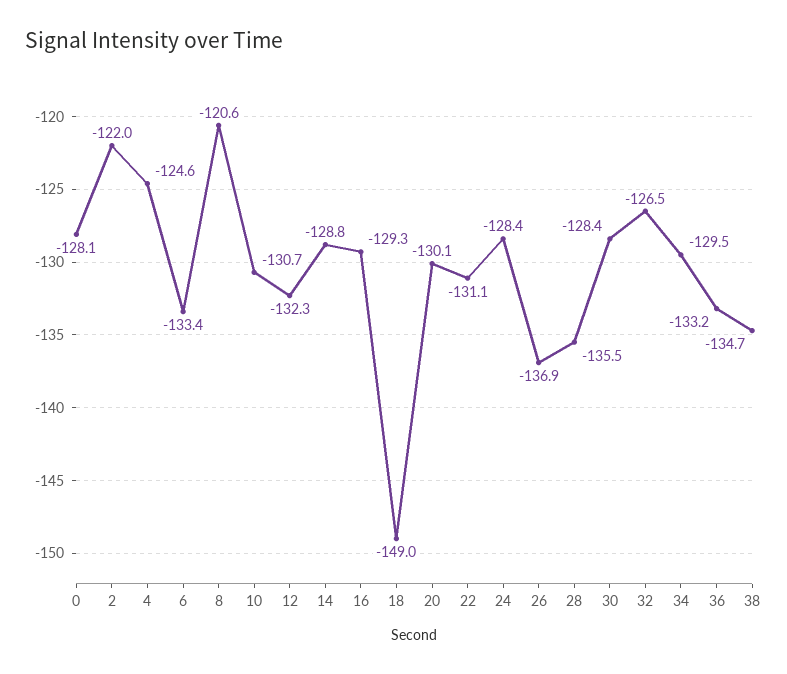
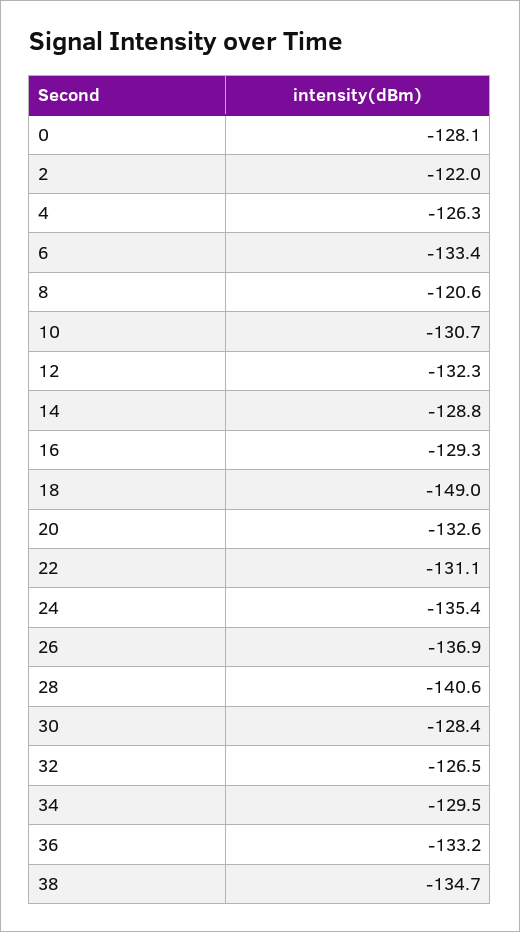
4: -124.6 -> -126.3
20: -130.1 -> -132.6
24: -128.4 -> -135.4
28: -135.5 -> -140.6

